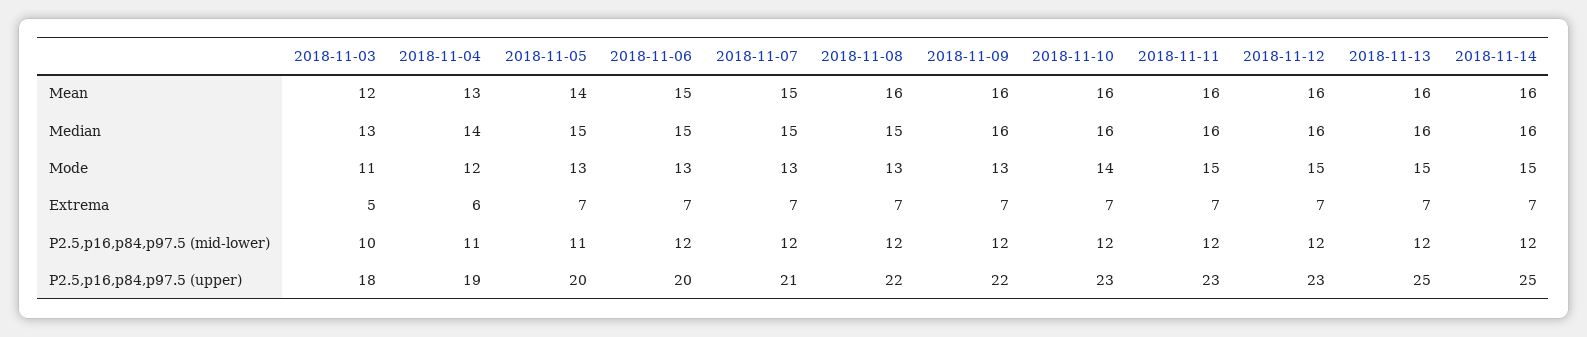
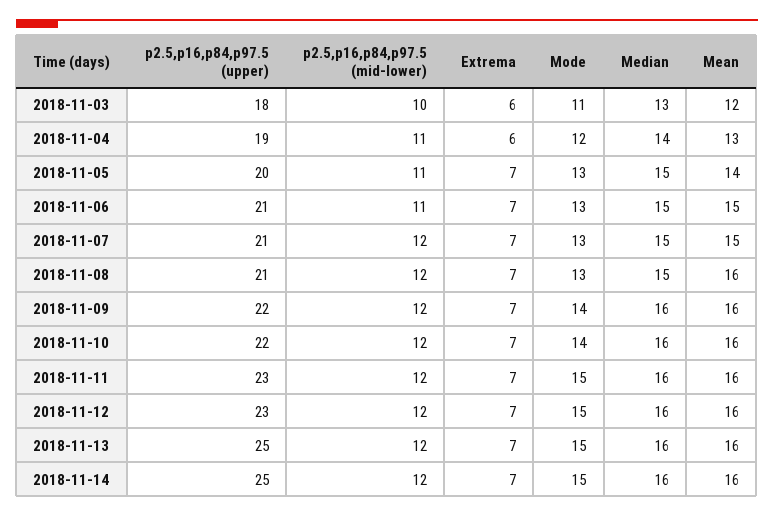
2018-11-09, Mode: 13 -> 14
2018-11-03, Extrema: 5 -> 6
2018-11-06, P2.5,p16,p84,p97.5 (mid-lower): 12 -> 11
2018-11-06, P2.5,p16,p84,p97.5 (upper): 20 -> 21
2018-11-08, P2.5,p16,p84,p97.5 (upper): 22 -> 21
2018-11-10, P2.5,p16,p84,p97.5 (upper): 23 -> 22

